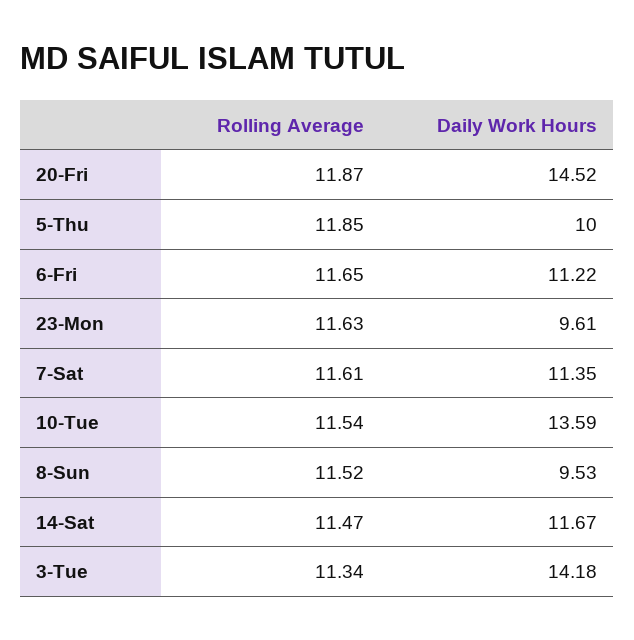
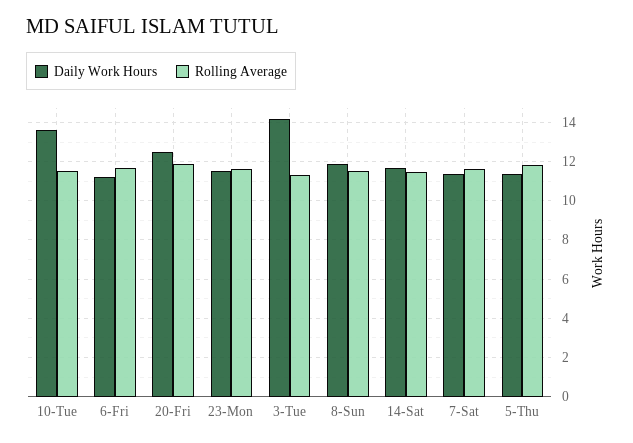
Daily Work Hours, 20-Fri: 14.52 -> 12.5
Daily Work Hours, 5-Thu: 10 -> 11.5
Daily Work Hours, 23-Mon: 9.61 -> 11.5
Daily Work Hours, 8-Sun: 9.53 -> 12

